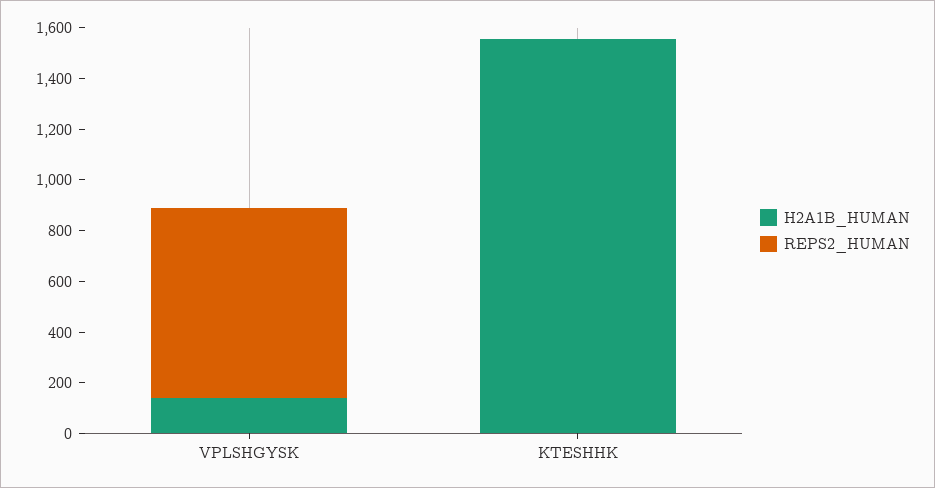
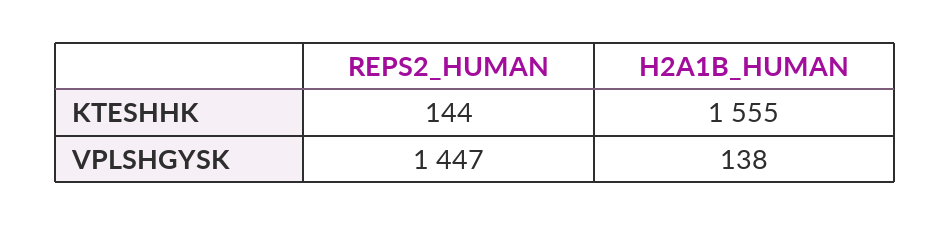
REPS2_HUMAN, VPLSHGYSK: 750 -> 1447
REPS2_HUMAN, KTESHHK: 0 -> 144

